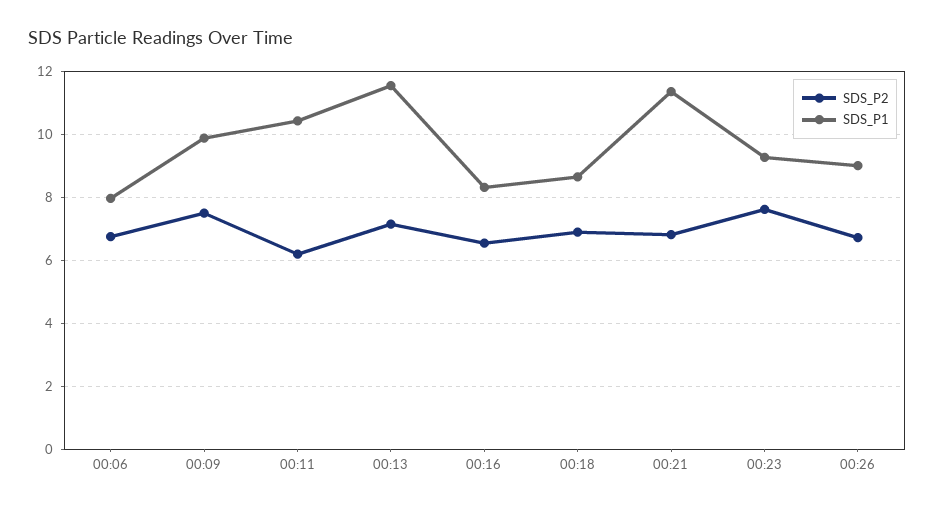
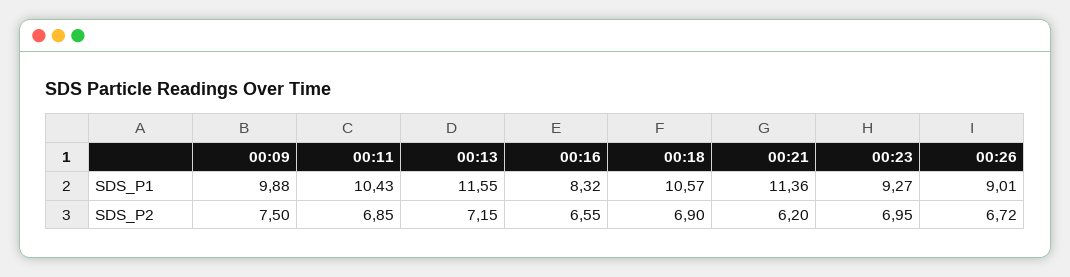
SDS_P2, 00:06: 6.8 -> none
SDS_P1, 00:06: 8 -> none
SDS_P2, 00:11: 6.2 -> 6.85
SDS_P1, 00:18: 8.6 -> 10.57
SDS_P2, 00:21: 6.8 -> 6.2
SDS_P2, 00:23: 7.6 -> 6.95

